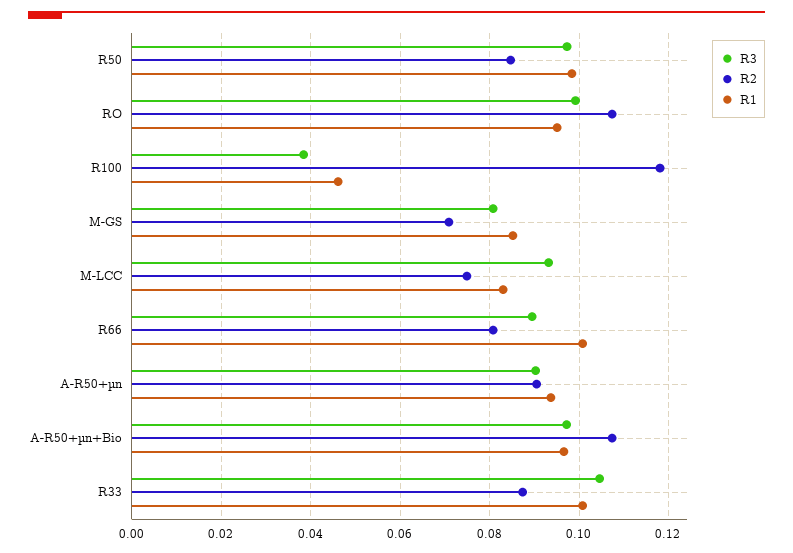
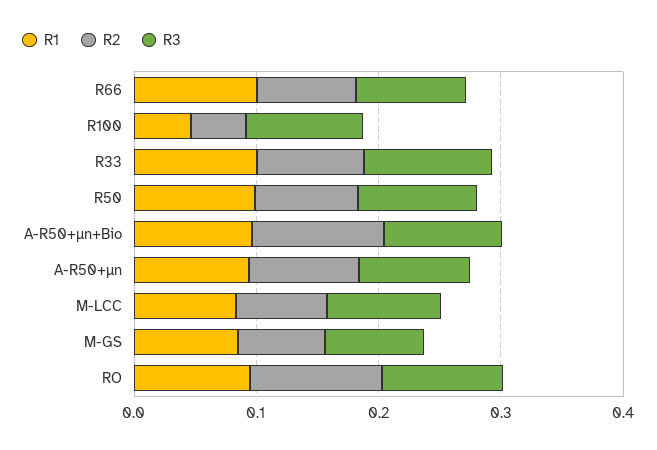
R3, R100: 0.038 -> 0.1
R2, R100: 0.118 -> 0.04

